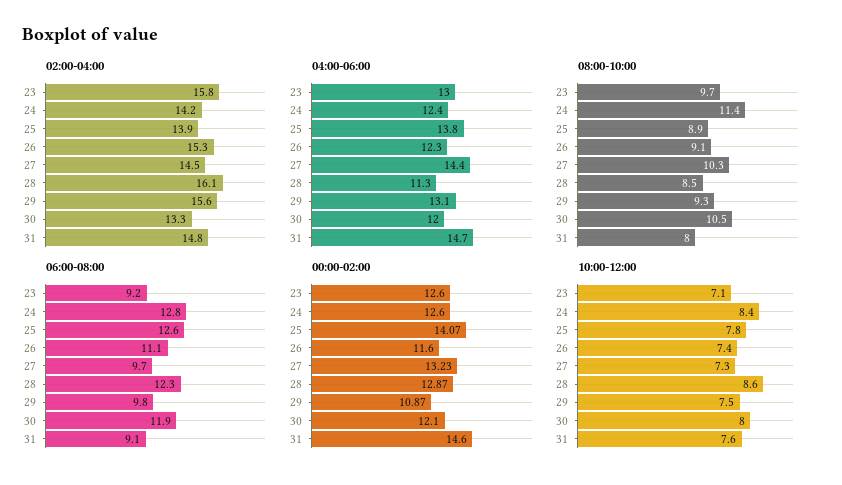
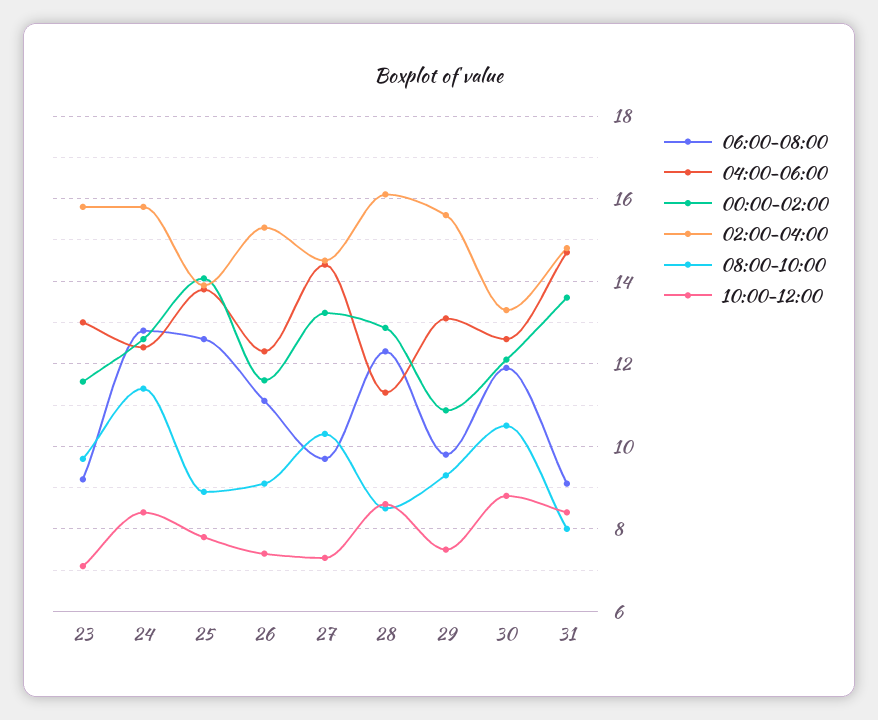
02:00-04:00, 24: 14.2 -> 15.8
04:00-06:00, 30: 12 -> 12.6
00:00-02:00, 23: 12.6 -> 11.6
00:00-02:00, 31: 14.6 -> 13.6
10:00-12:00, 30: 8 -> 8.8
10:00-12:00, 31: 7.6 -> 8.4

